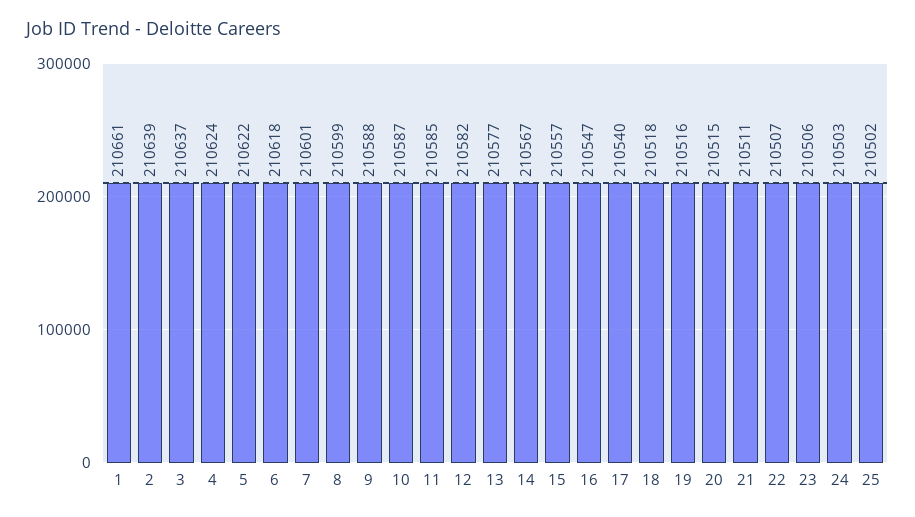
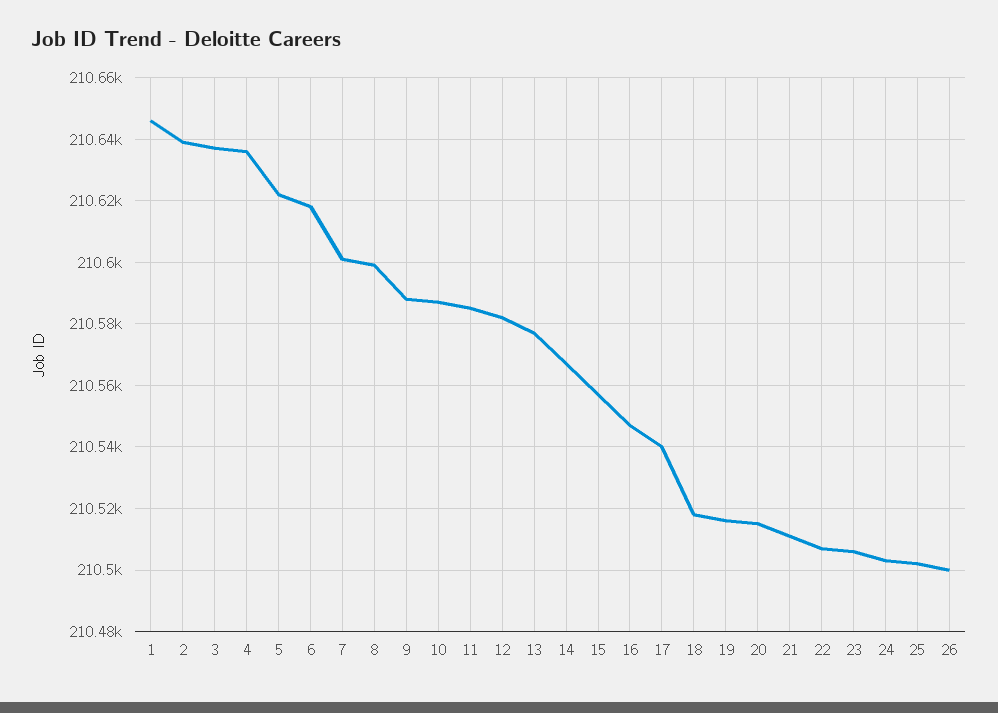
1: 210661 -> 210645
4: 210624 -> 210635
26: none -> 210500

